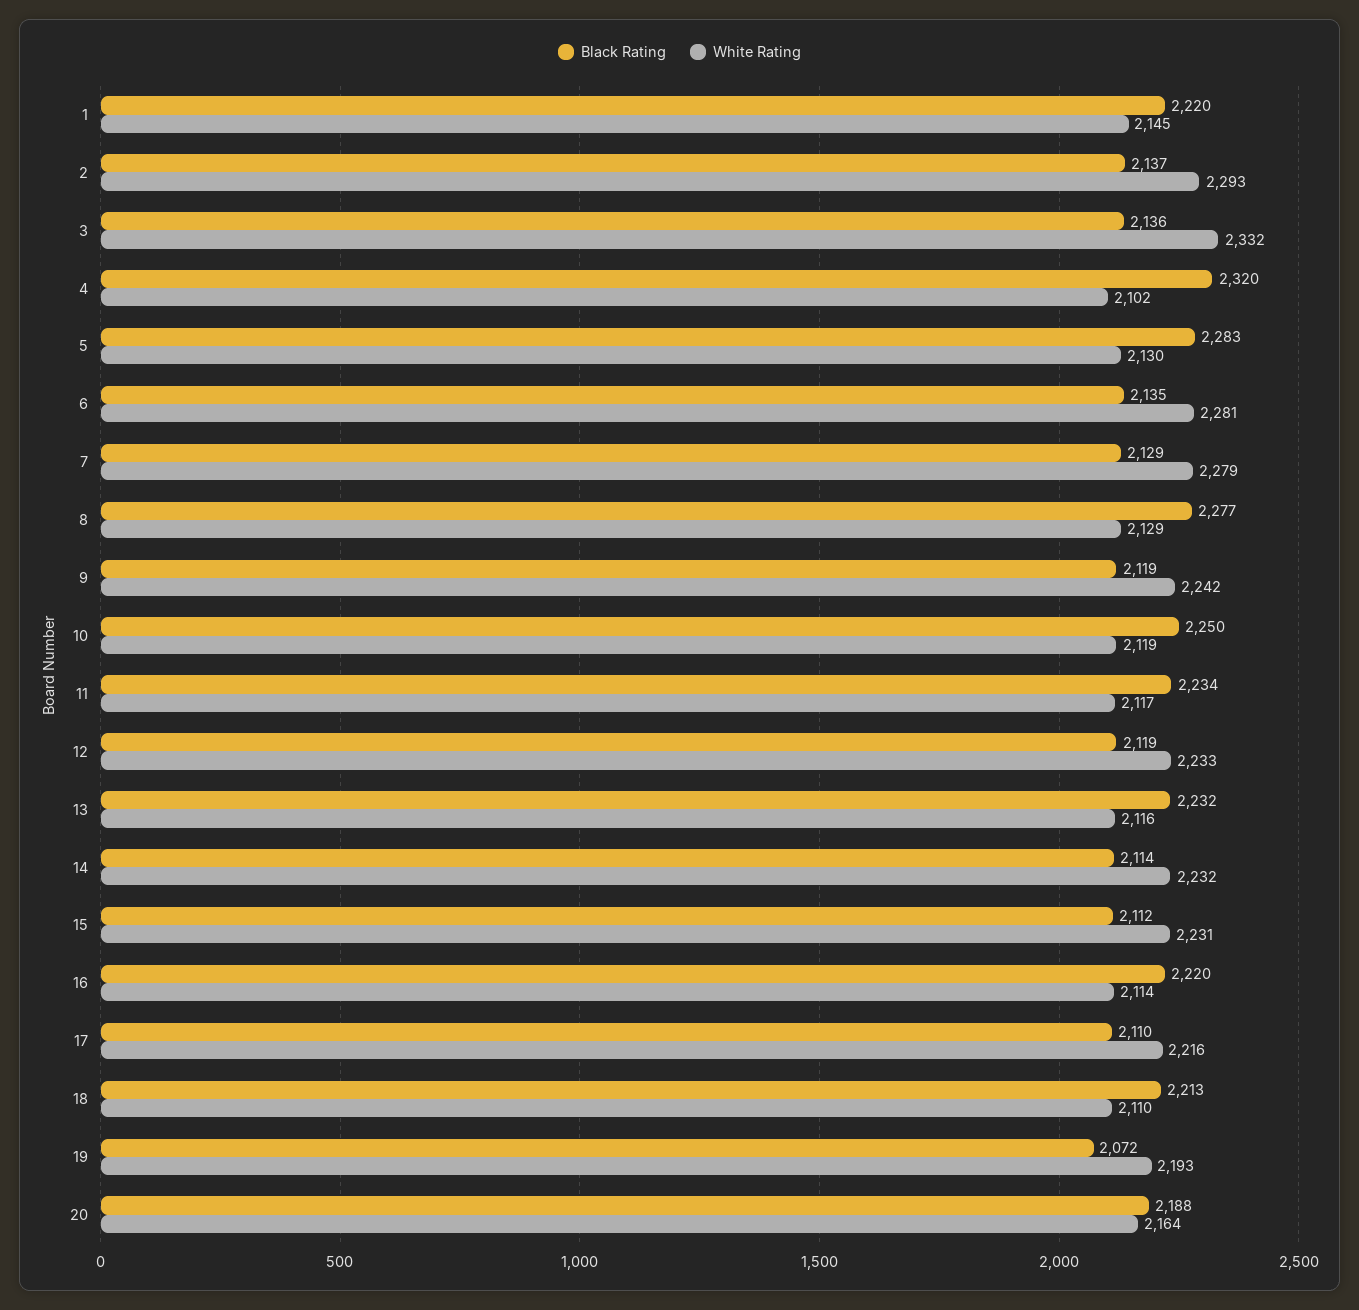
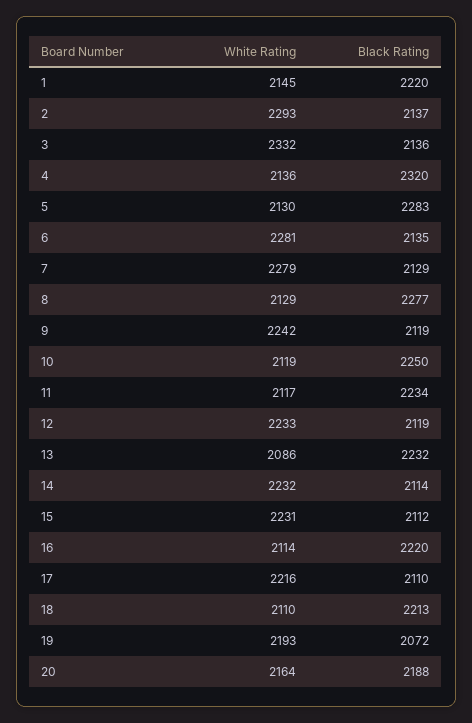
White Rating, 4: 2102 -> 2136
White Rating, 13: 2116 -> 2086

